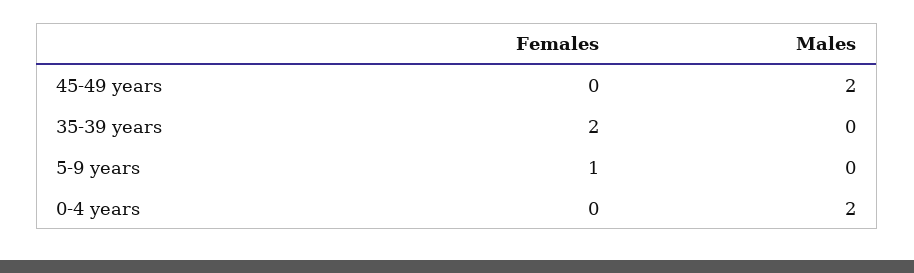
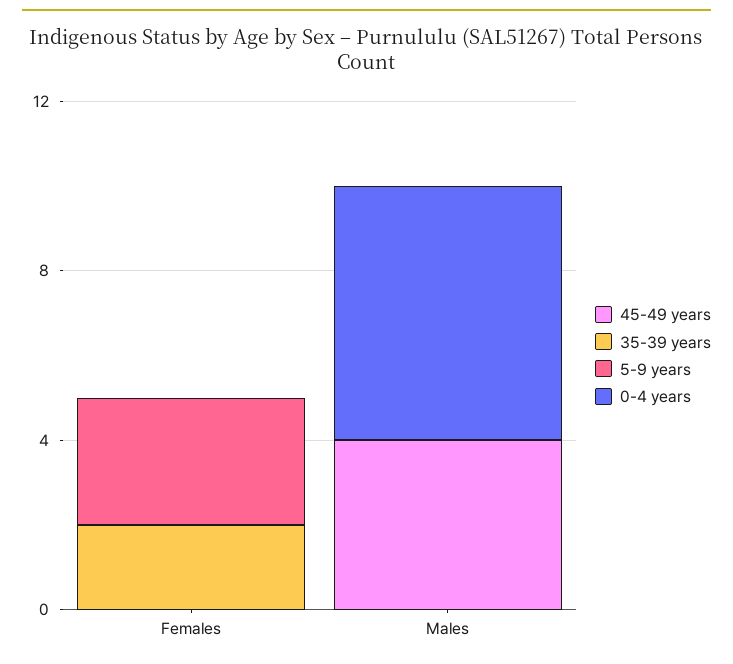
45-49 years, Males: 2 -> 4
5-9 years, Females: 1 -> 3
0-4 years, Males: 2 -> 6

